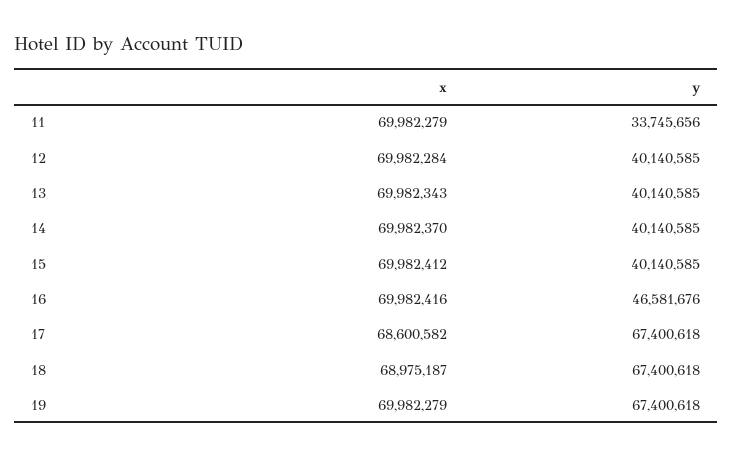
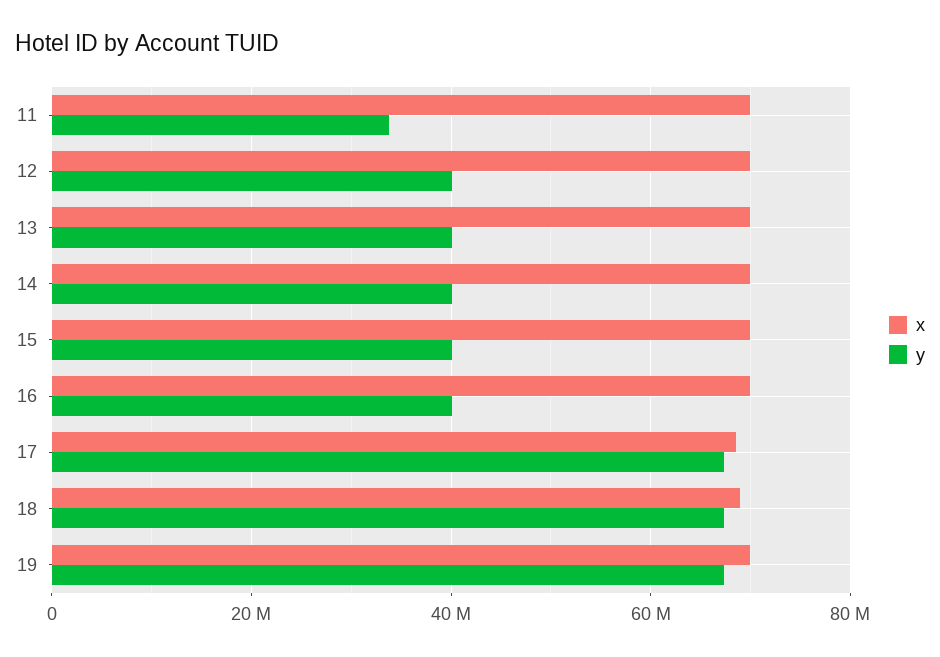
y, 16: 46581676 -> 40000000

